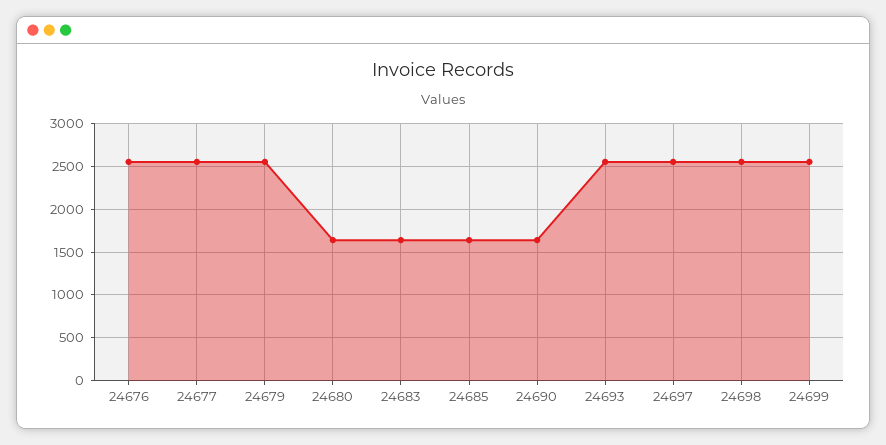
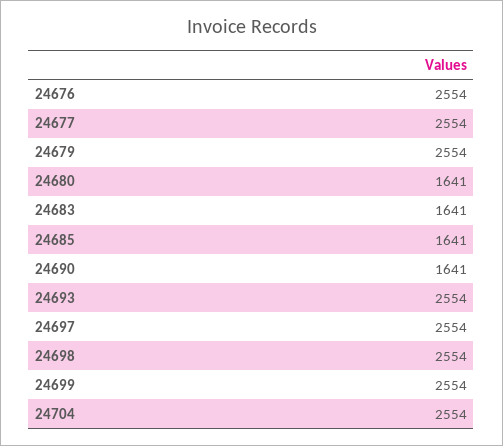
24704: none -> 2554

